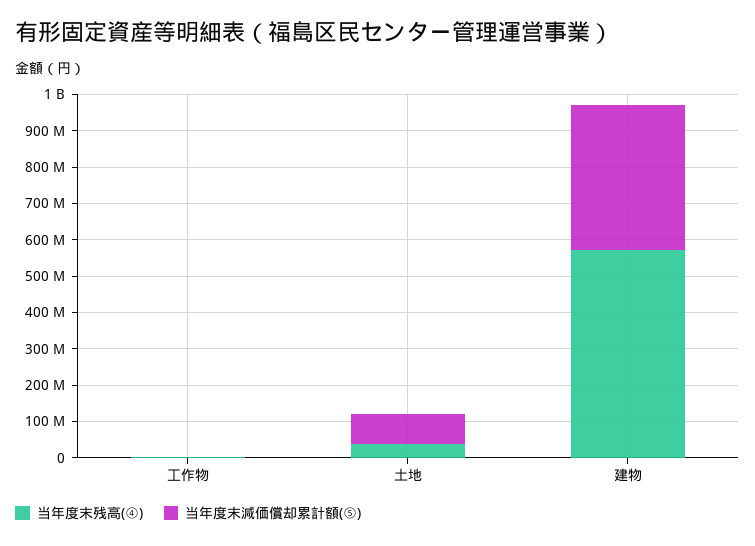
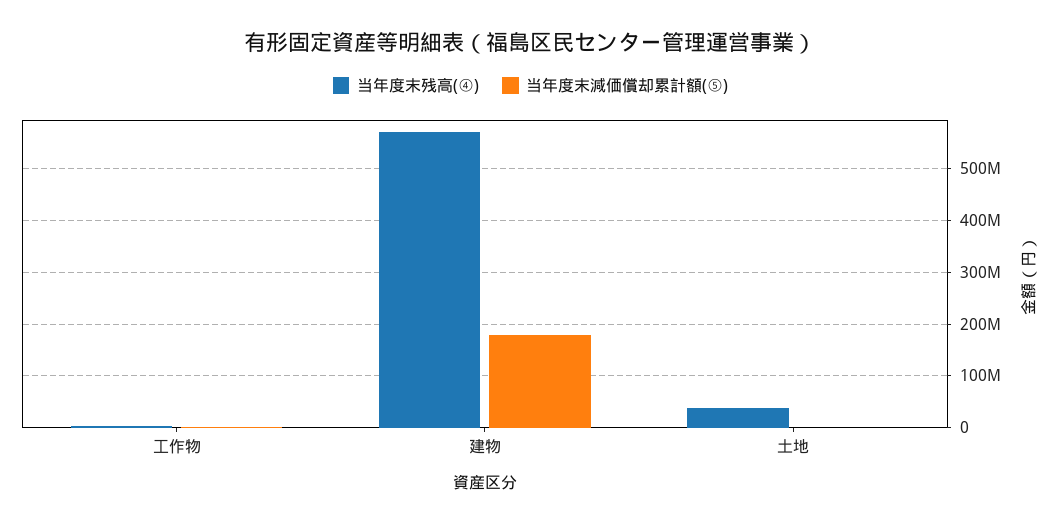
当年度末減価償却累計額(⑤), 土地: 75000000 -> 0
当年度末減価償却累計額(⑤), 建物: 400000000 -> 180000000

